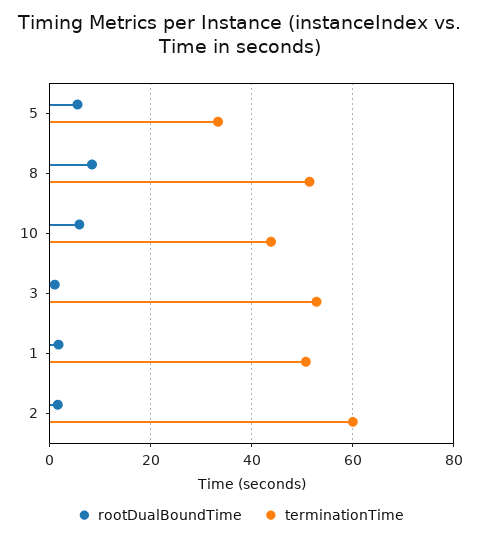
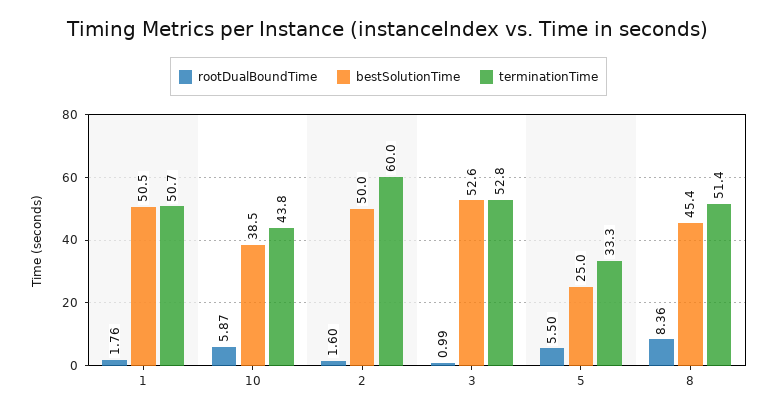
bestSolutionTime, 1: none -> 50.5
bestSolutionTime, 10: none -> 38.5
bestSolutionTime, 2: none -> 50
bestSolutionTime, 3: none -> 52.6
bestSolutionTime, 5: none -> 25
bestSolutionTime, 8: none -> 45.4

